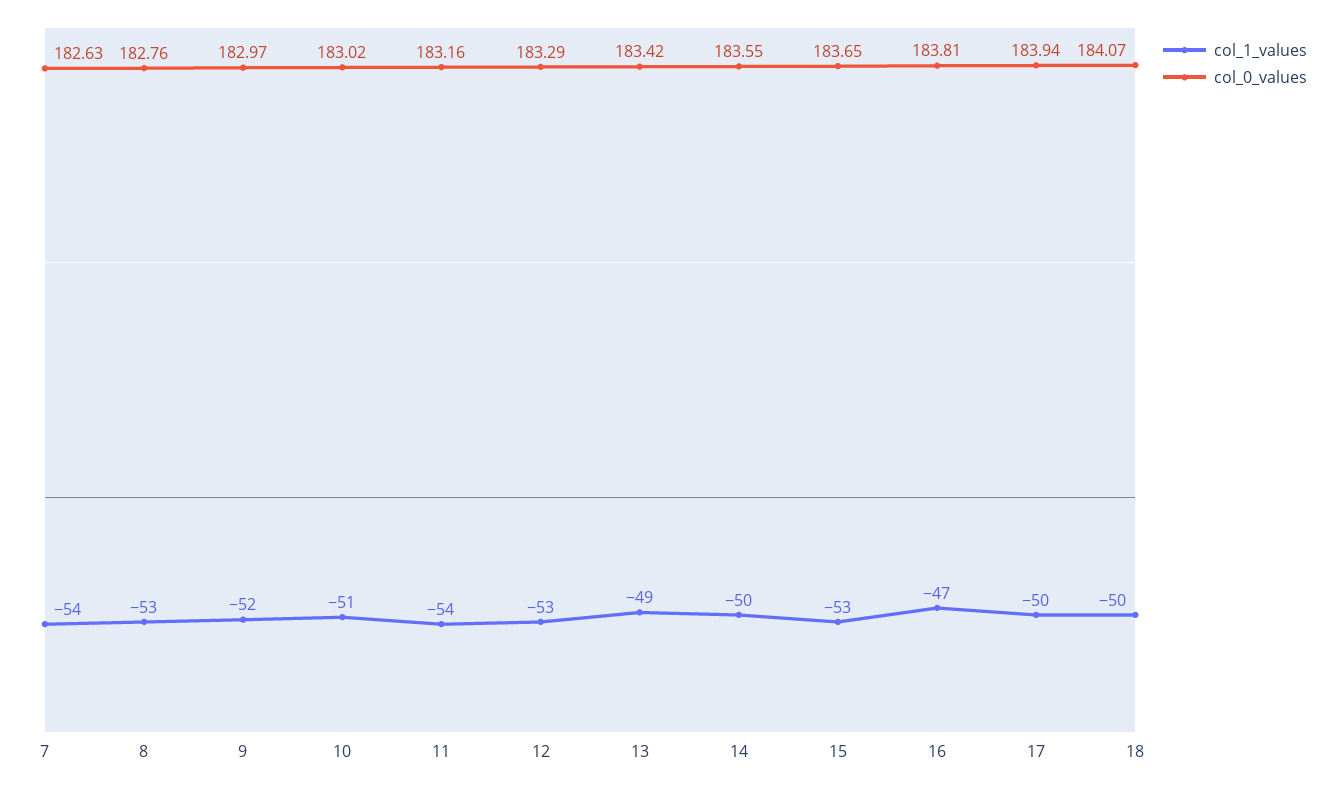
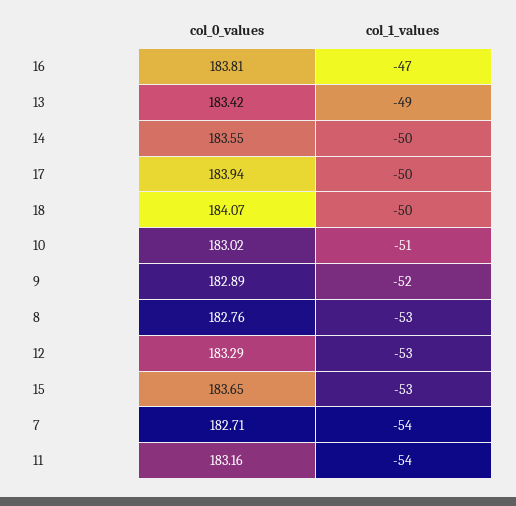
col_0_values, 7: 182.63 -> 182.71
col_0_values, 9: 182.97 -> 182.89

